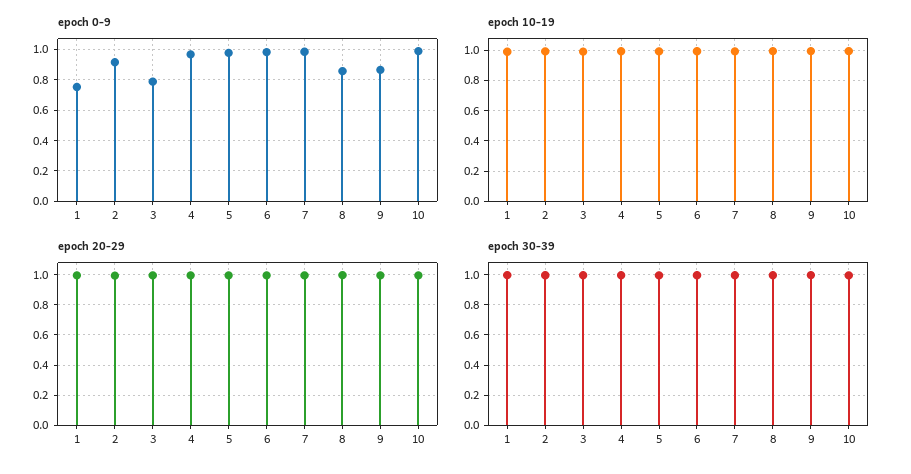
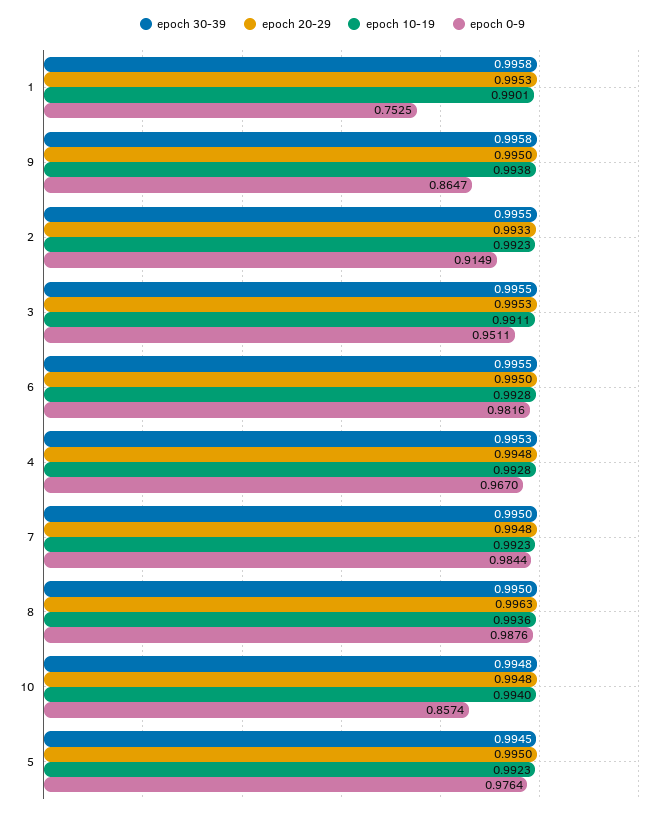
epoch 0-9, 3: 0.8 -> 0.9511
epoch 0-9, 8: 0.85 -> 0.9876
epoch 0-9, 10: 1 -> 0.8574

